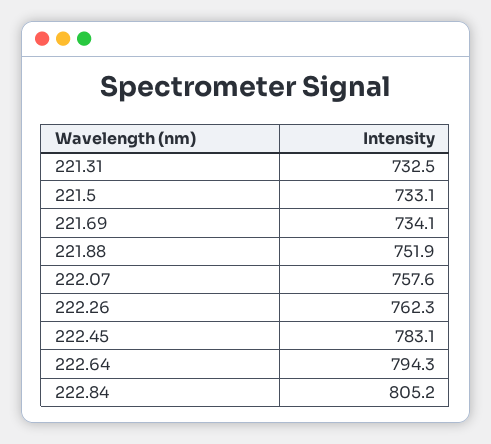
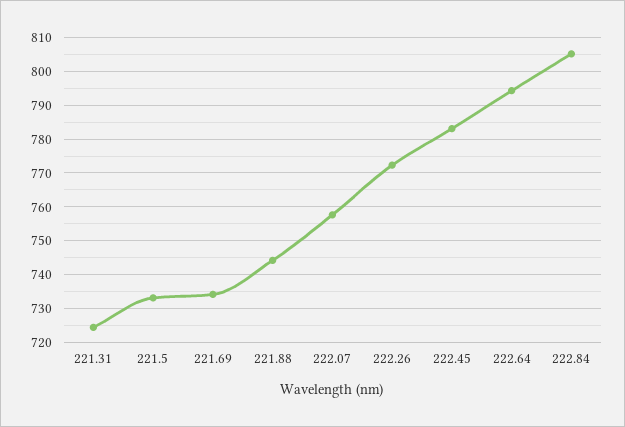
221.31: 732.5 -> 724
221.88: 751.9 -> 744
222.26: 762.3 -> 772

